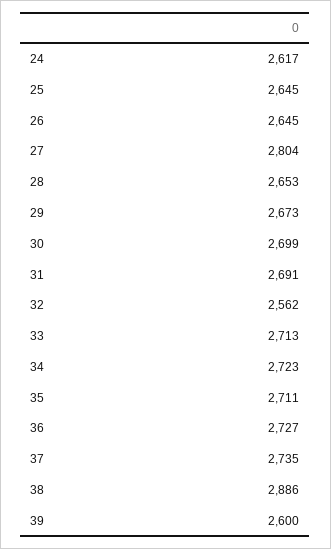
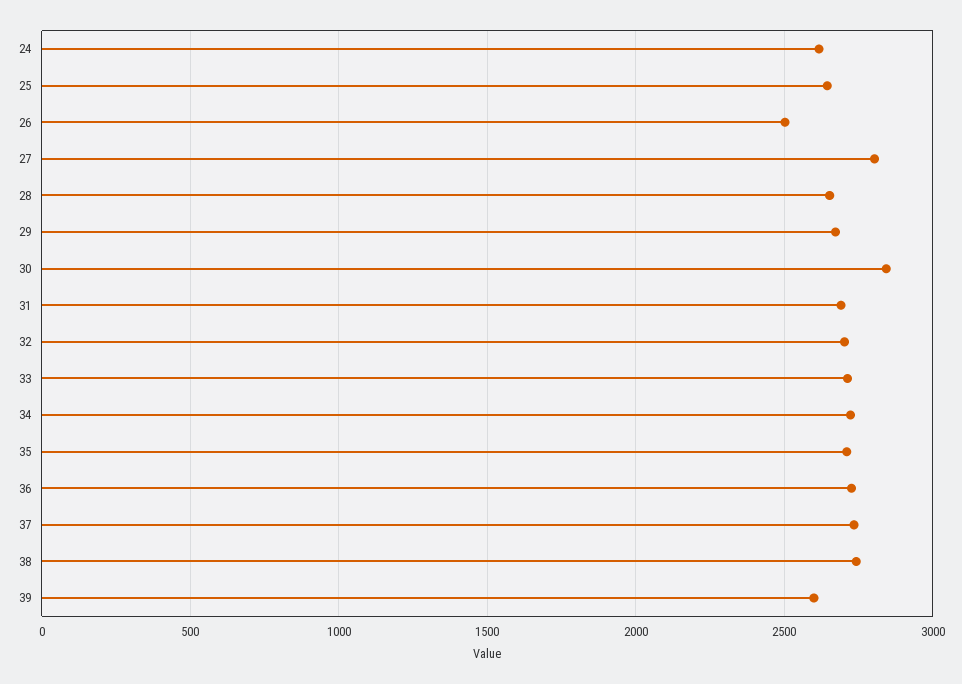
26: 2645 -> 2500
30: 2699 -> 2850
32: 2562 -> 2700
38: 2886 -> 2750

